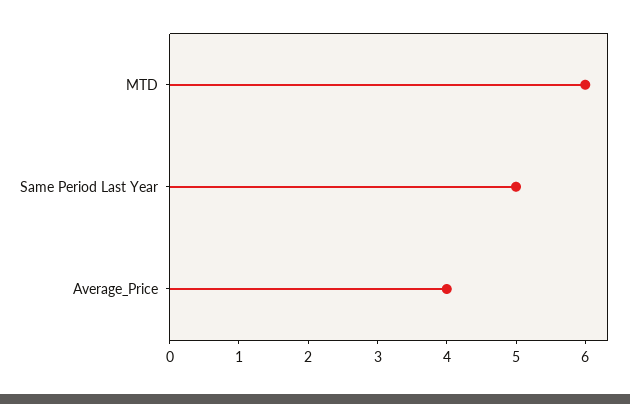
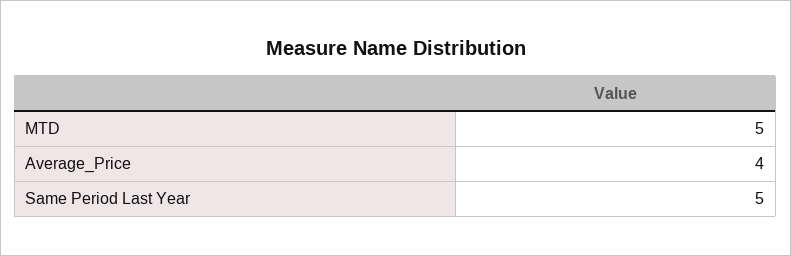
MTD: 6 -> 5

